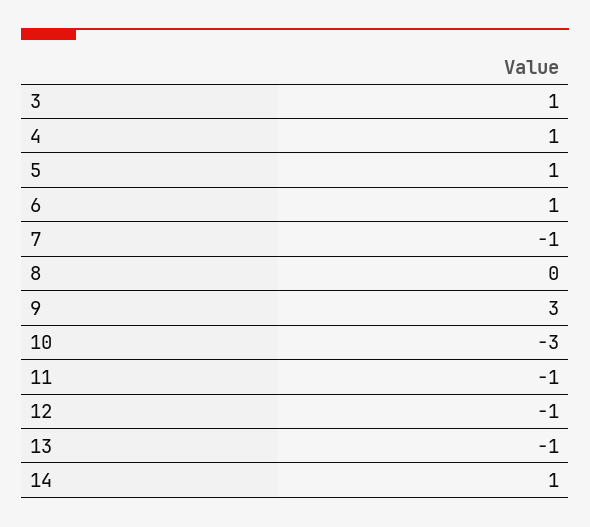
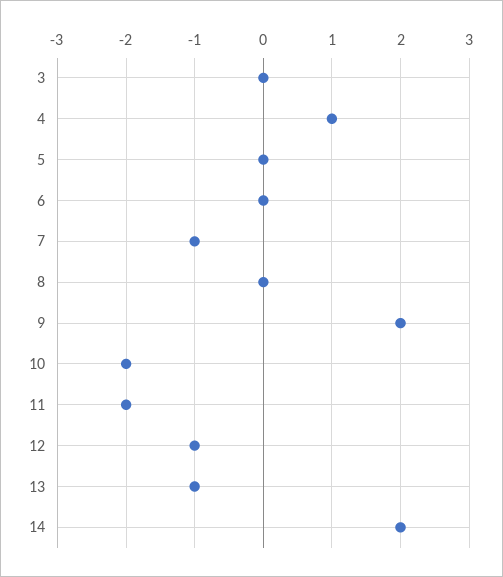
3: 1 -> 0
5: 1 -> 0
6: 1 -> 0
9: 3 -> 2
10: -3 -> -2
11: -1 -> -2
14: 1 -> 2

